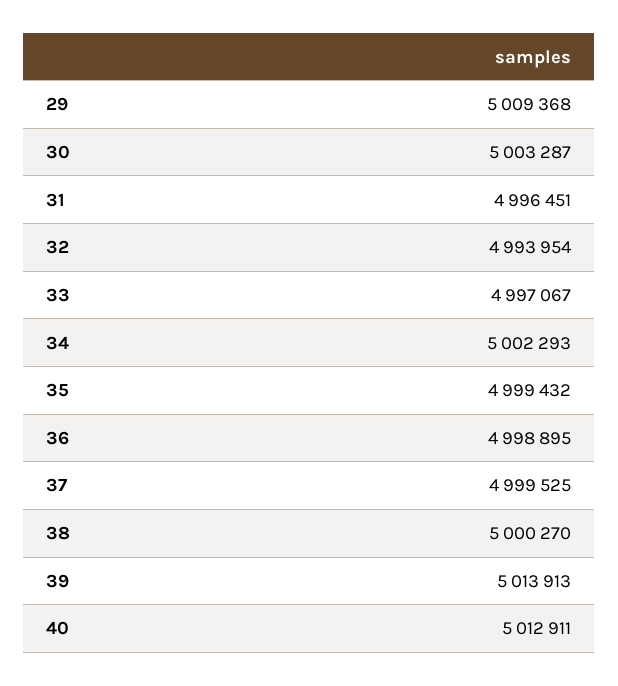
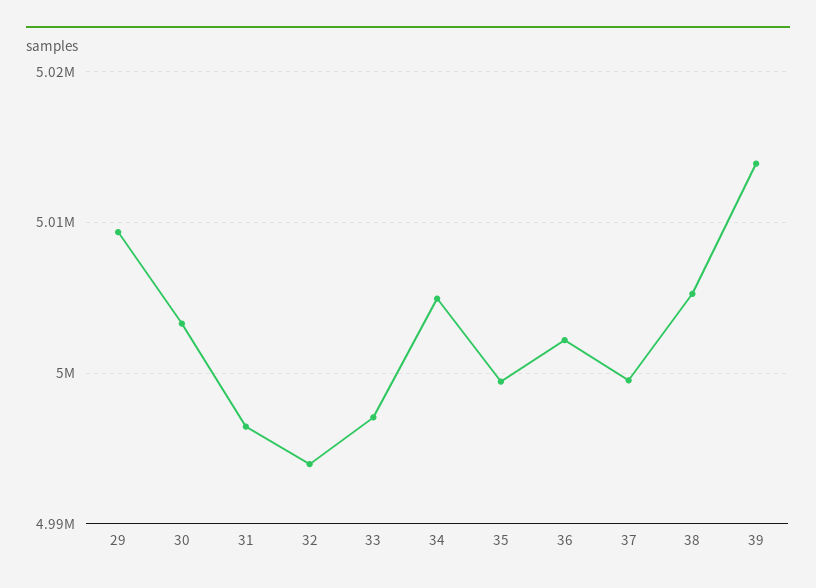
34: 5002293 -> 5005000
36: 4998895 -> 5002000
38: 5000270 -> 5005000
40: 5012911 -> none

